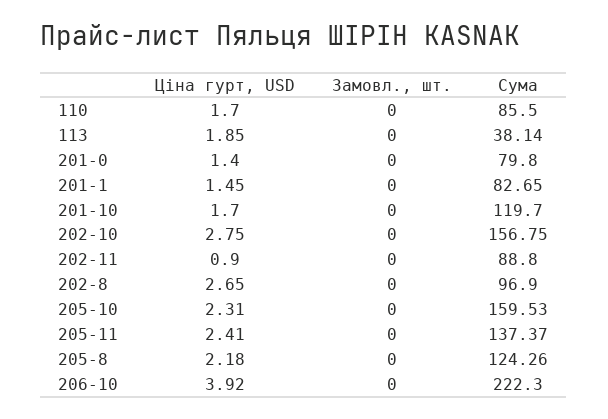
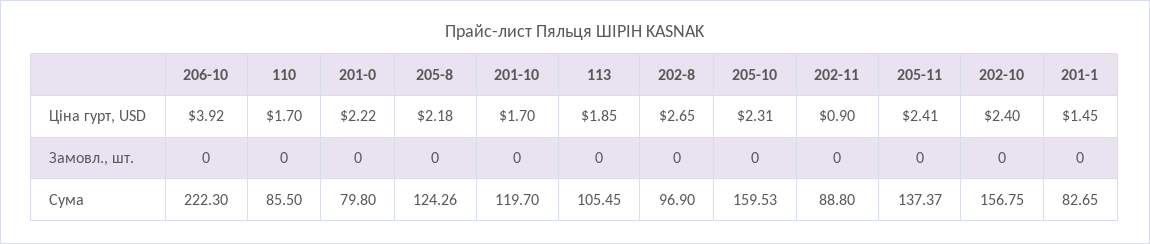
Сума, 113: 38.14 -> 105.45
Ціна гурт, USD, 201-0: 1.4 -> 2.22
Ціна гурт, USD, 202-10: 2.75 -> 2.4

